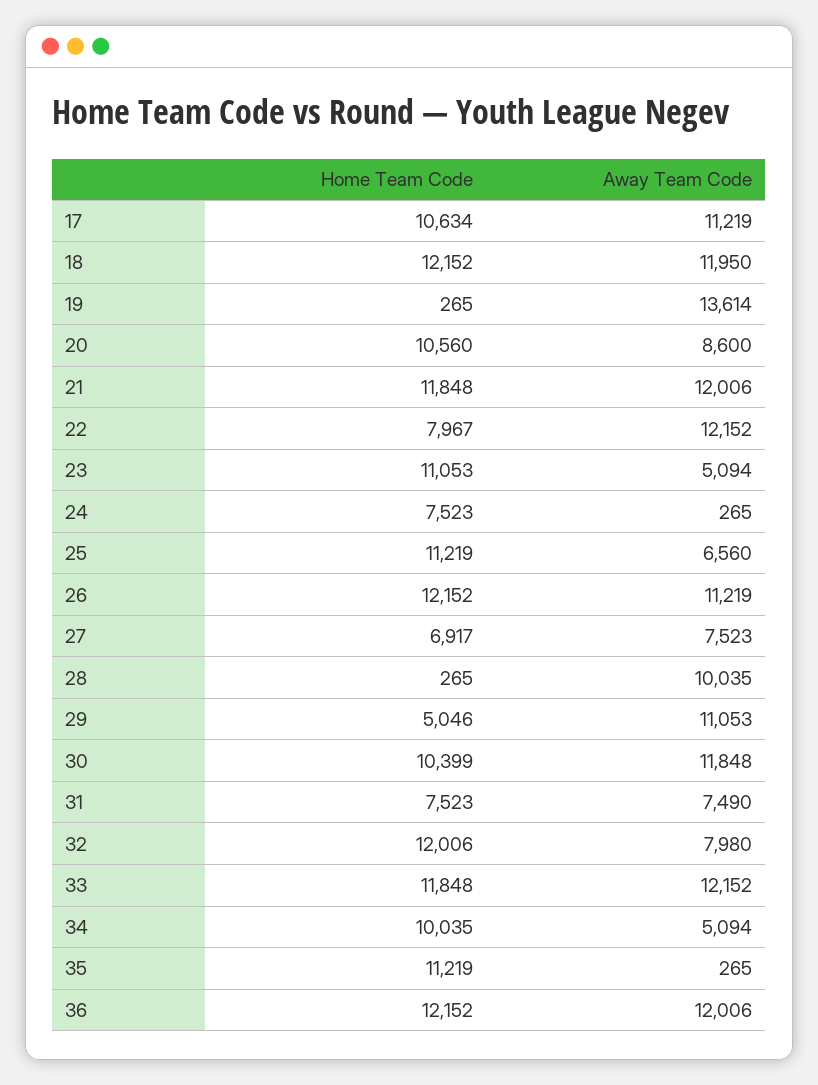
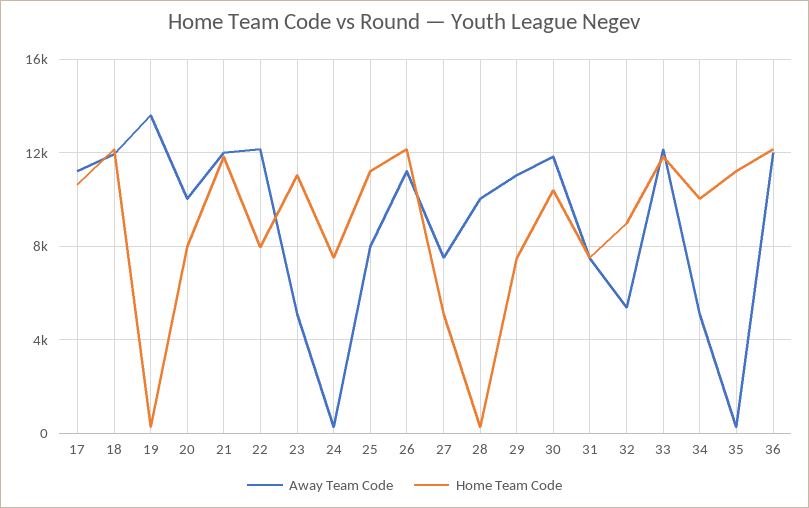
Home Team Code, 20: 10560 -> 8000
Away Team Code, 20: 8600 -> 10000
Away Team Code, 25: 6560 -> 8000
Home Team Code, 27: 6917 -> 5000
Home Team Code, 29: 5046 -> 7500
Home Team Code, 32: 12006 -> 9000
Away Team Code, 32: 7980 -> 5500

